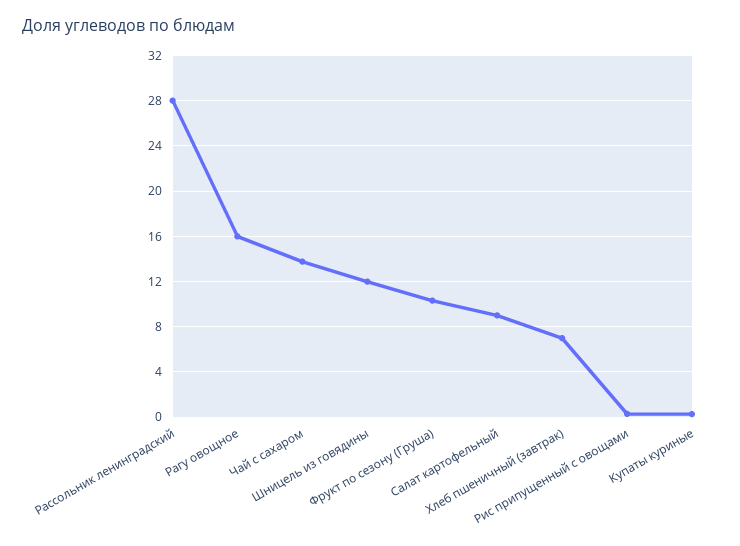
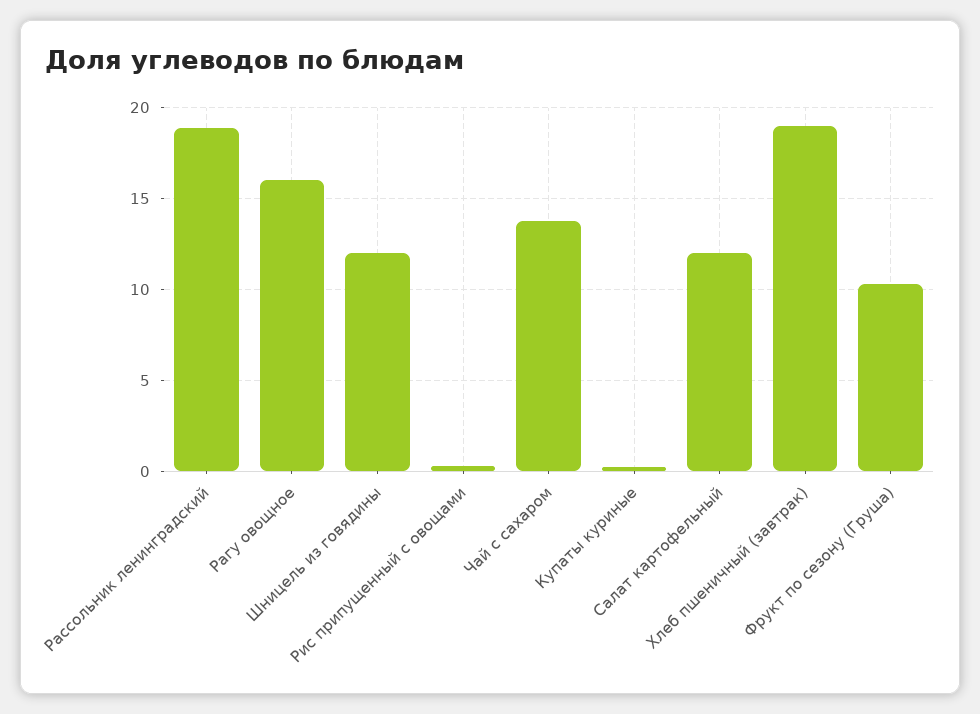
Рассольник ленинградский: 28 -> 19
Салат картофельный: 9 -> 12
Хлеб пшеничный (завтрак): 7 -> 19

